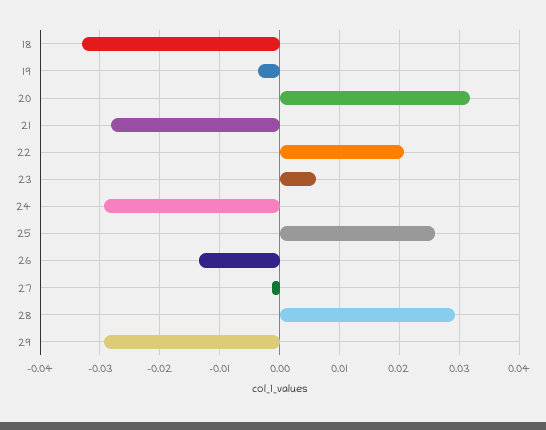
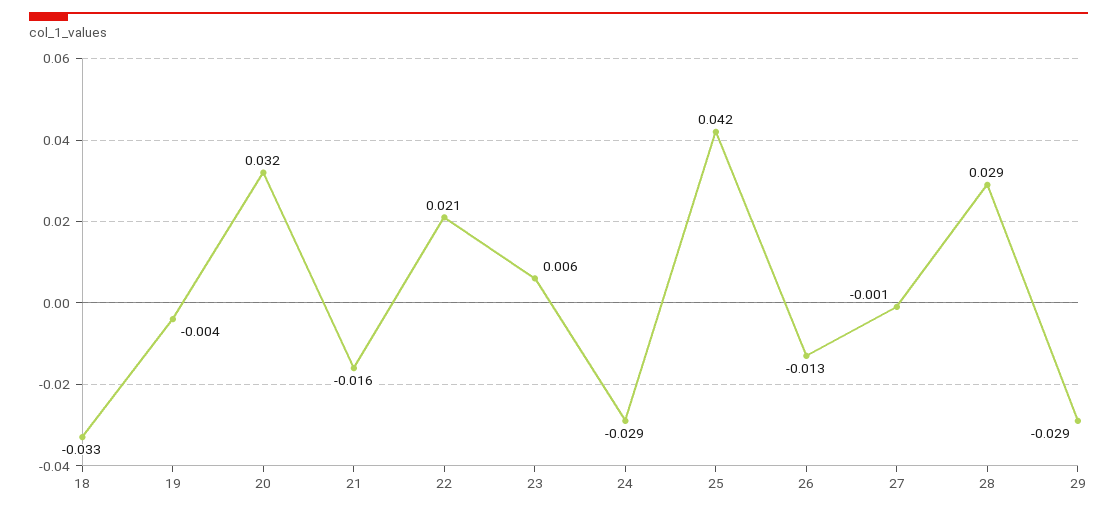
21: -0.028 -> -0.016
25: 0.026 -> 0.042

